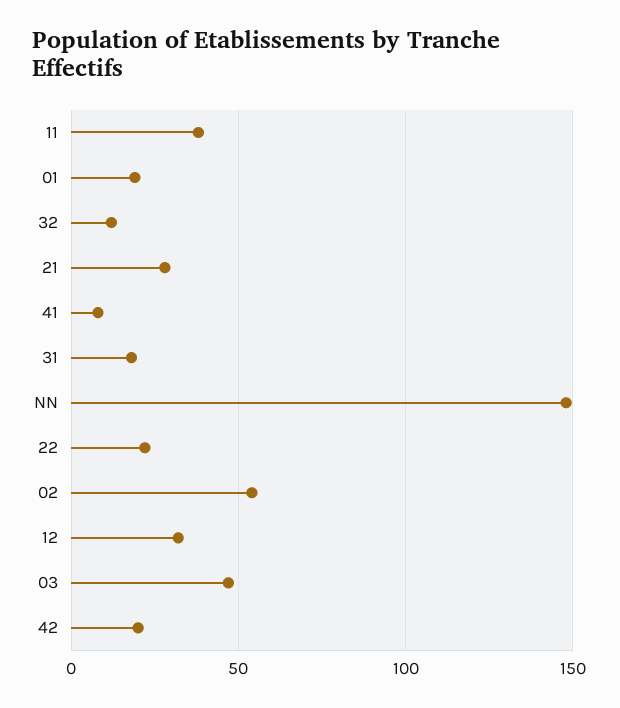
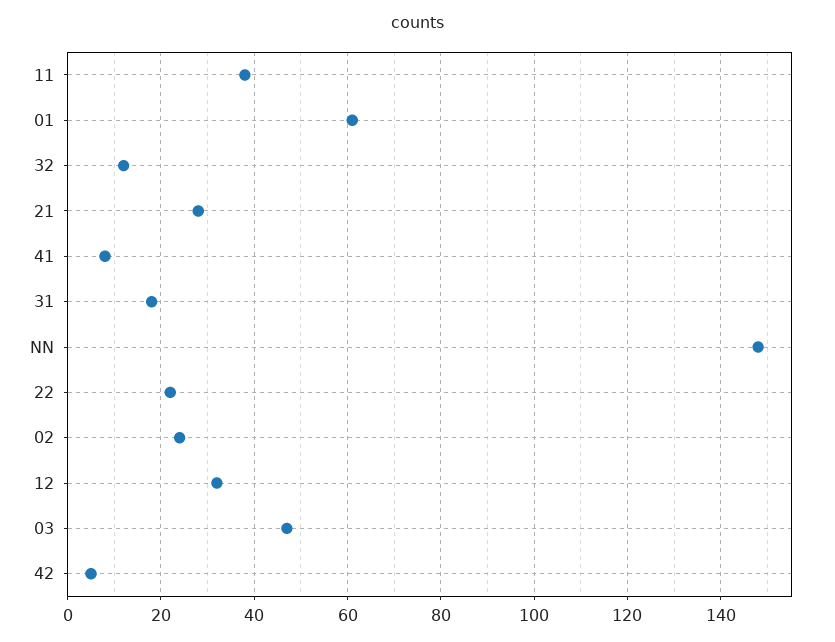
01: 20 -> 60
02: 55 -> 25
42: 20 -> 5

